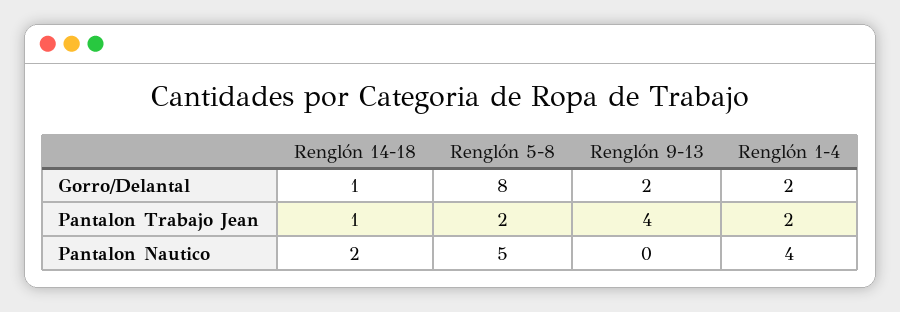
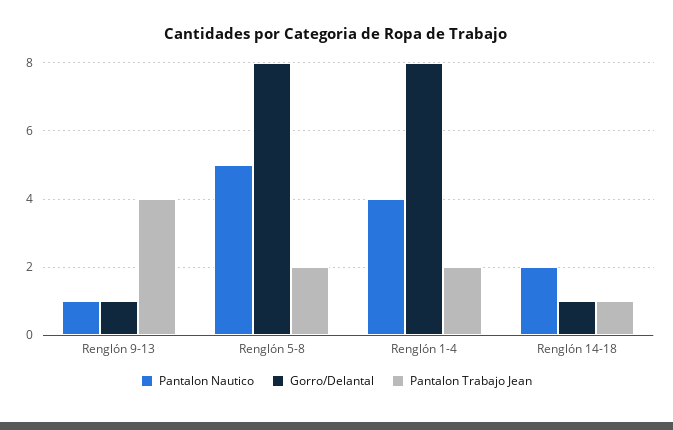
Gorro/Delantal, Renglón 9-13: 2 -> 1
Gorro/Delantal, Renglón 1-4: 2 -> 8
Pantalon Nautico, Renglón 9-13: 0 -> 1

